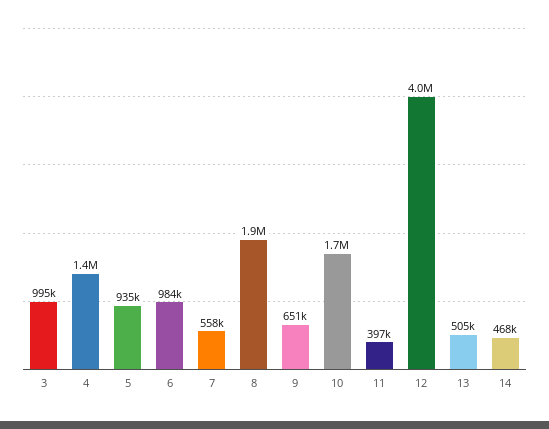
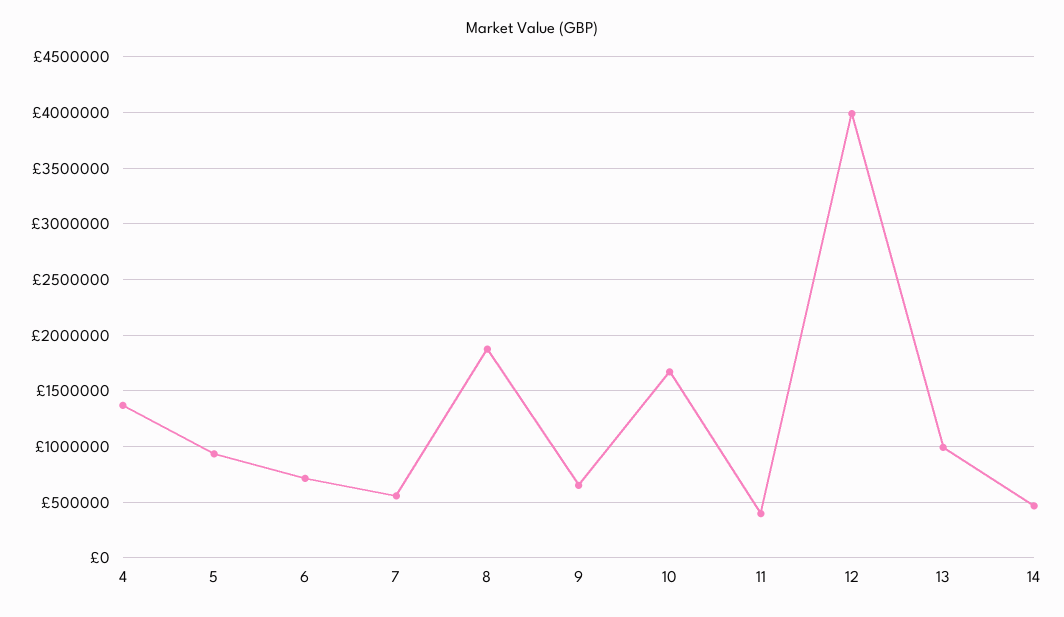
3: 995000 -> none
6: 984000 -> 700000
13: 505000 -> 1000000

